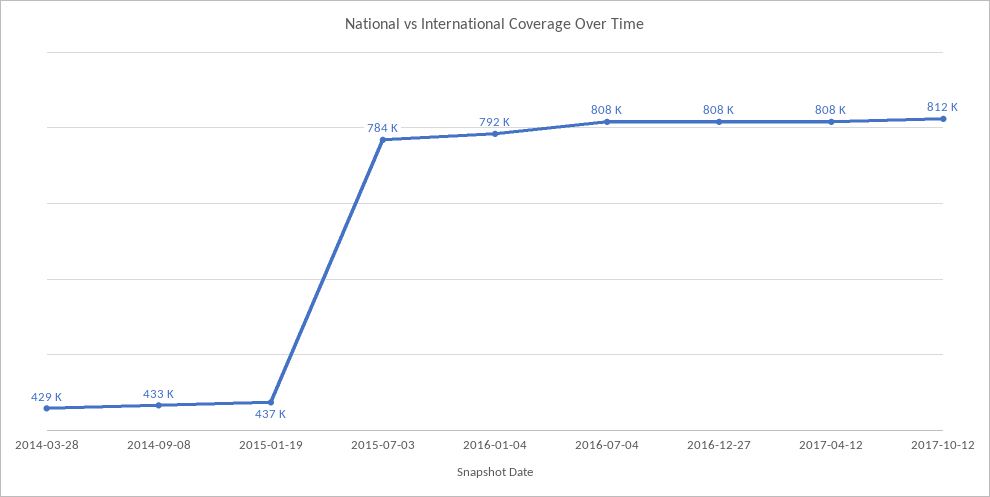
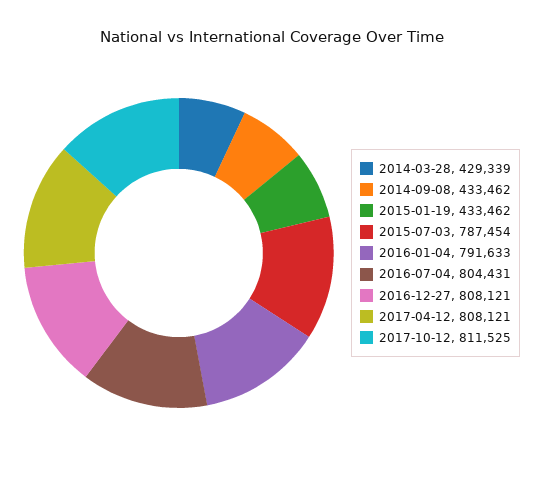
2015-01-19: 437000 -> 433462
2015-07-03: 784000 -> 787454
2016-07-04: 808000 -> 804431

